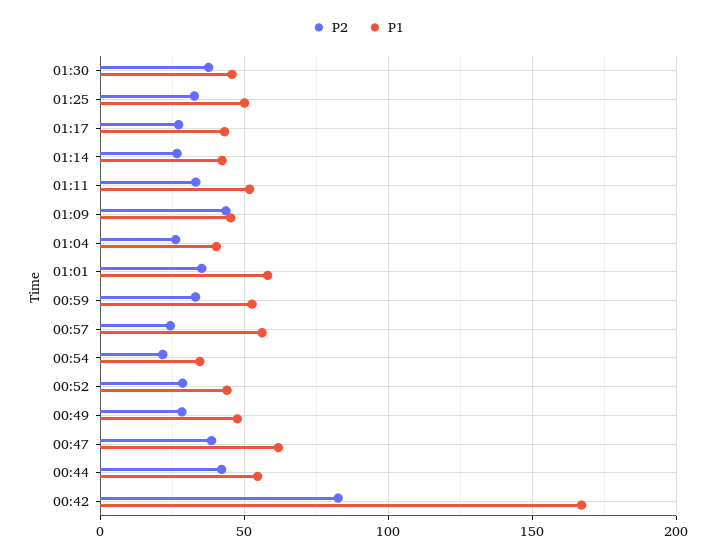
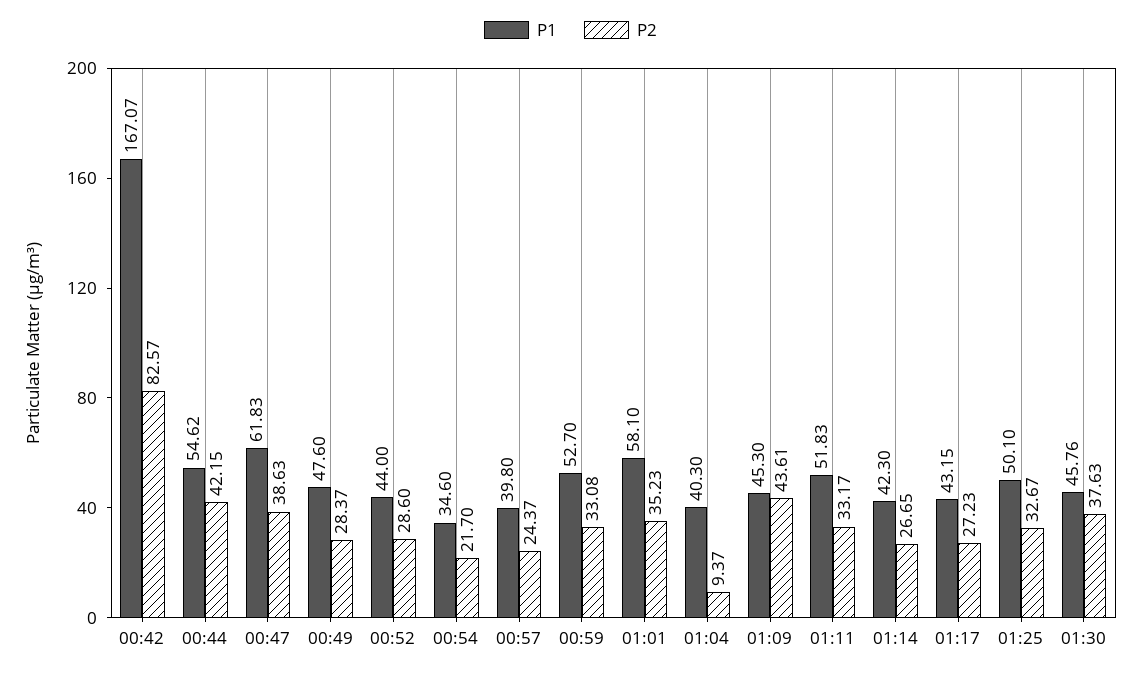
P2, 01:04: 25 -> 9.37
P1, 00:57: 55 -> 39.8

